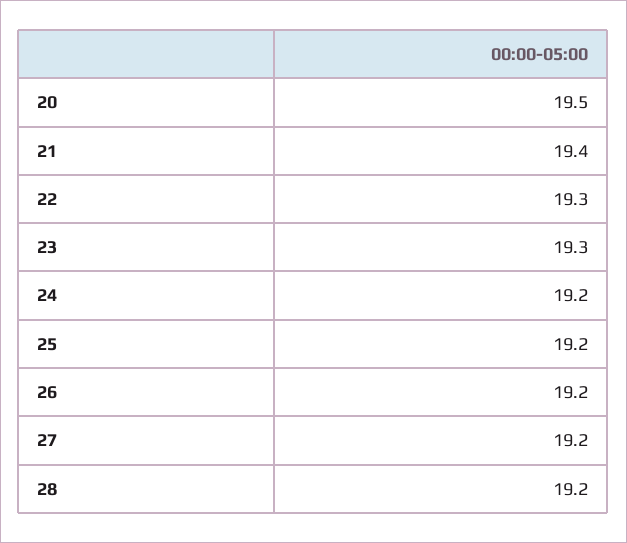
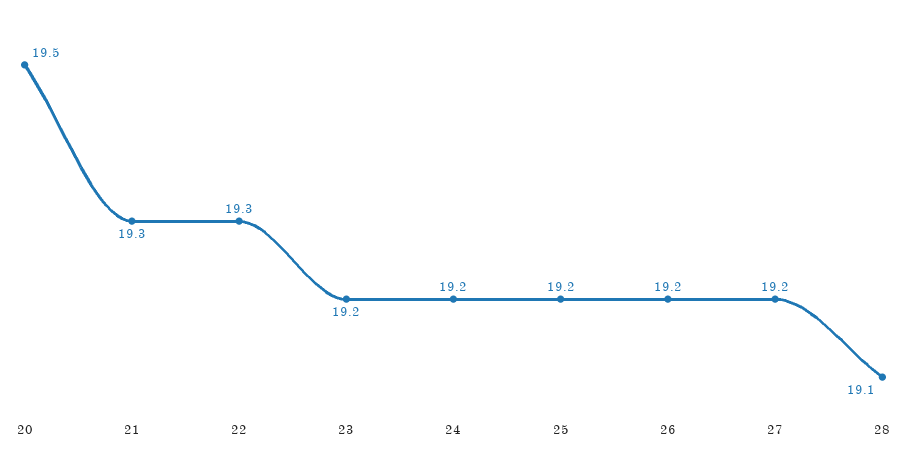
21: 19.4 -> 19.3
23: 19.3 -> 19.2
28: 19.2 -> 19.1

